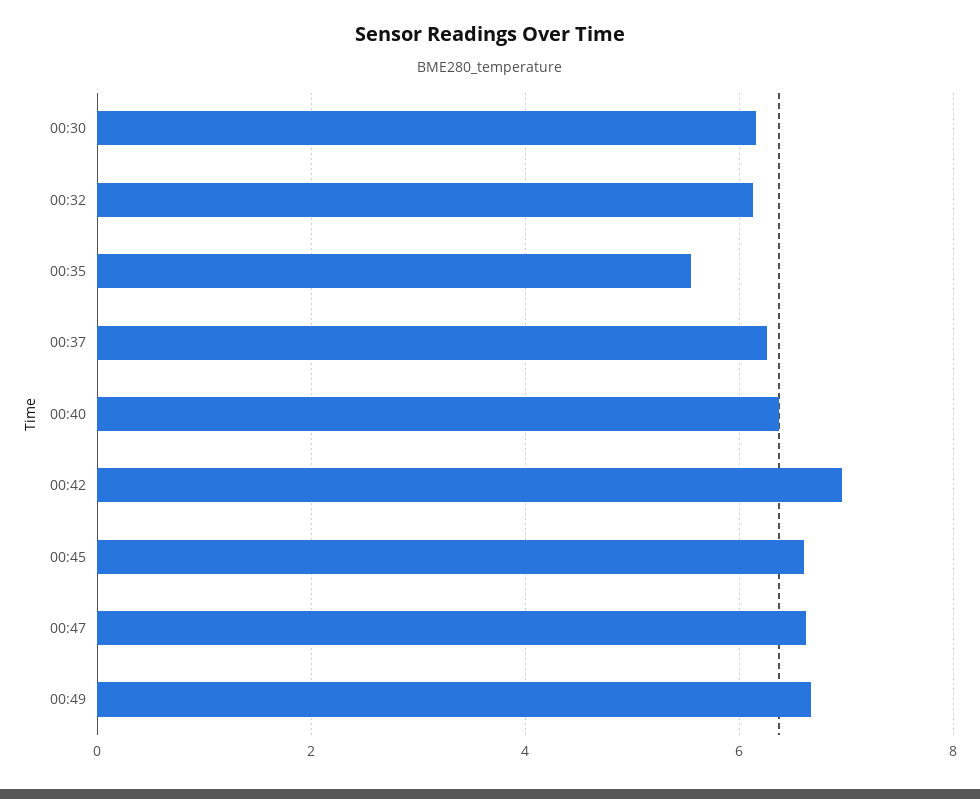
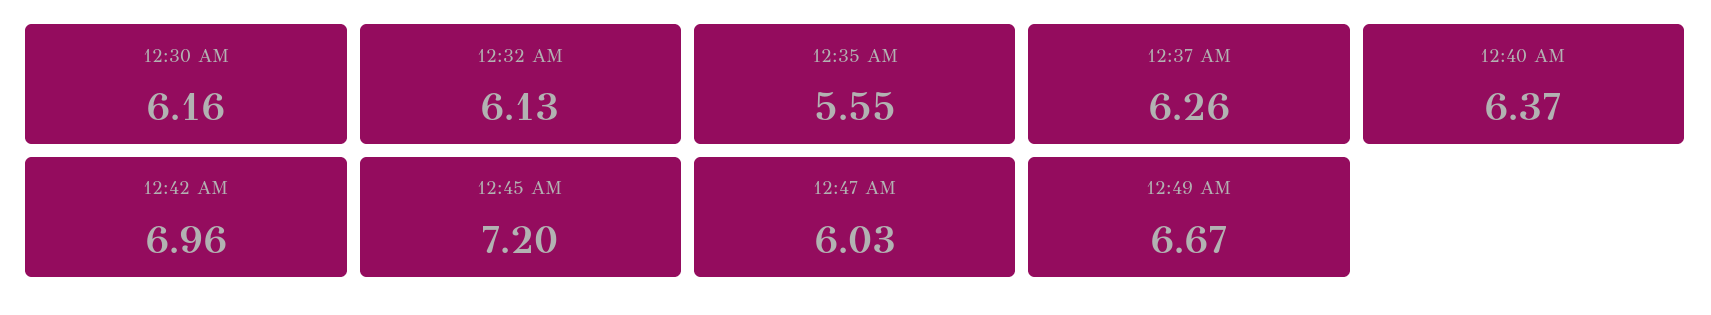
00:45: 6.6 -> 7.2
00:47: 6.6 -> 6.03

